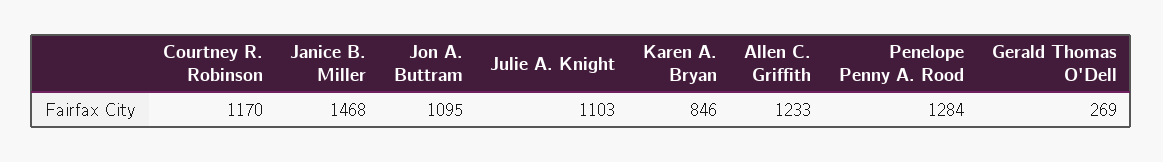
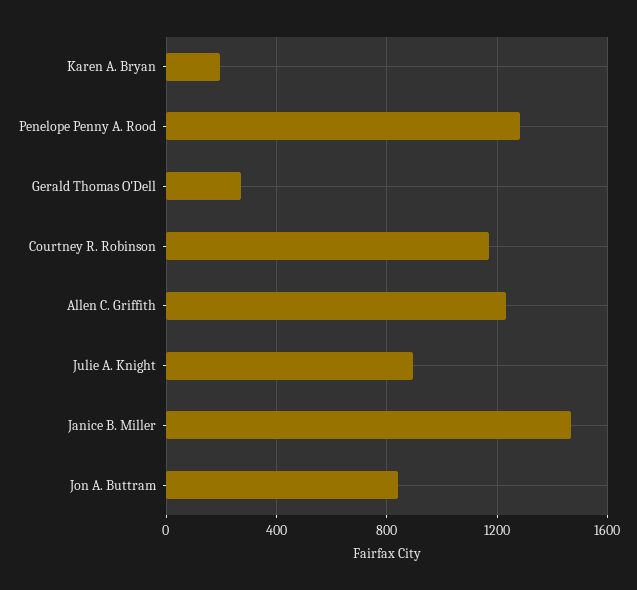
Jon A. Buttram: 1095 -> 850
Julie A. Knight: 1103 -> 900
Karen A. Bryan: 846 -> 200

